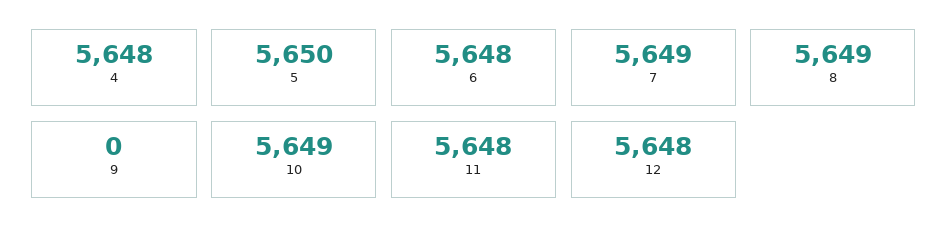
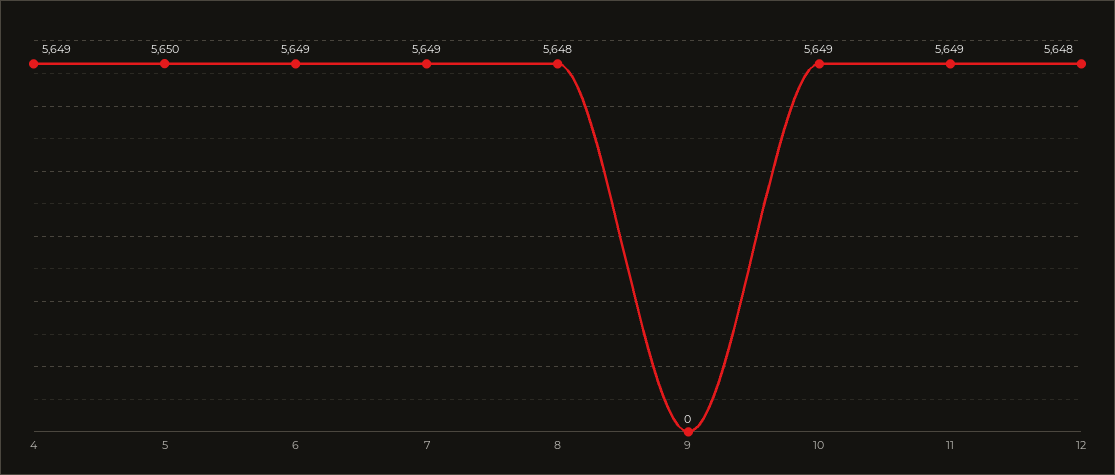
4: 5648 -> 5649
6: 5648 -> 5649
8: 5649 -> 5648
11: 5648 -> 5649

